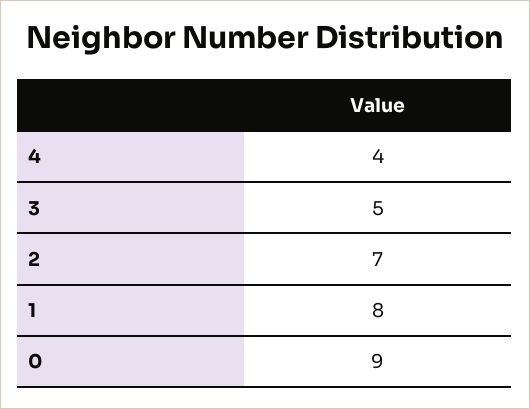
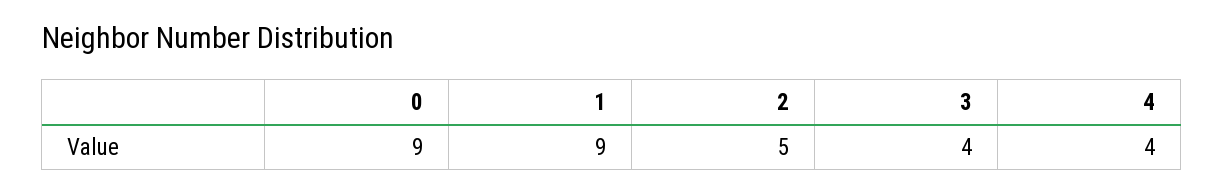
3: 5 -> 4
2: 7 -> 5
1: 8 -> 9

